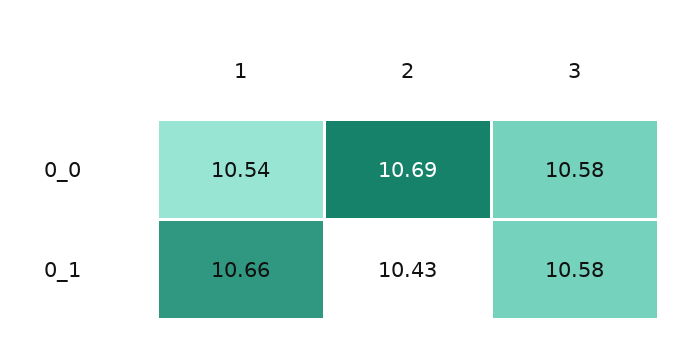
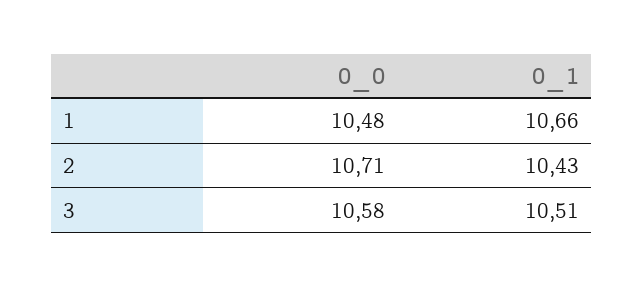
1, 0_0: 10.54 -> 10.48
2, 0_0: 10.69 -> 10.71
3, 0_1: 10.58 -> 10.51

